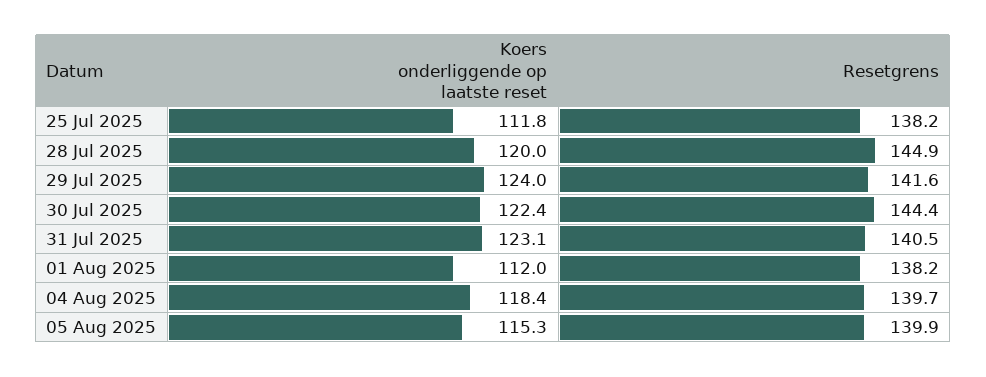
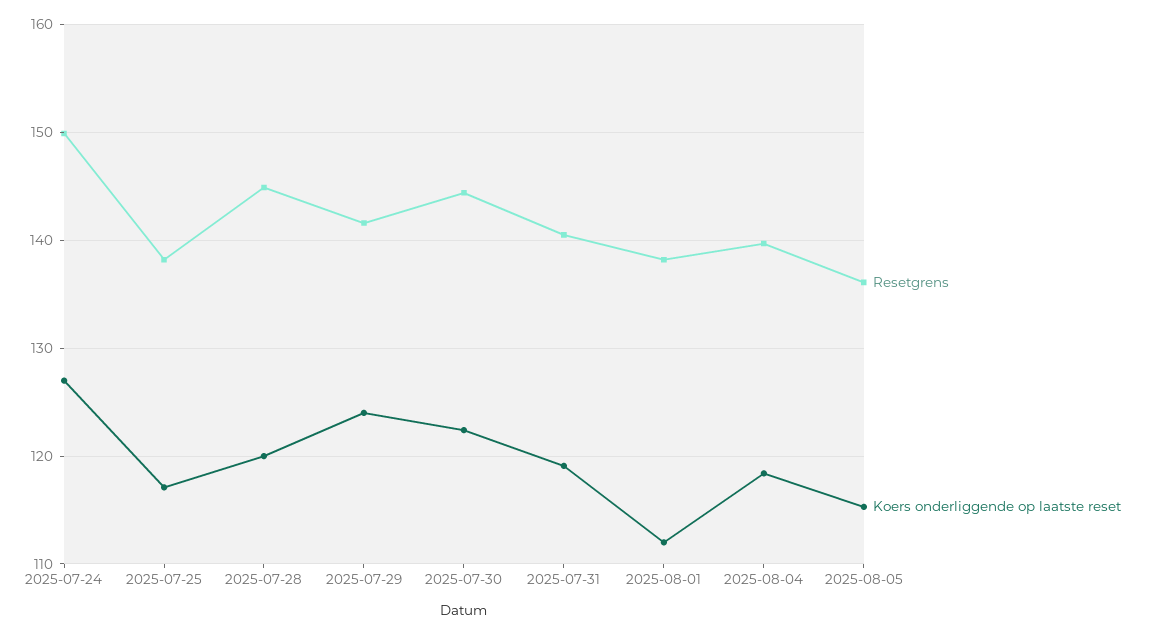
Koers onderliggende op laatste reset, 25 Jul 2025: 111.8 -> 117
Koers onderliggende op laatste reset, 31 Jul 2025: 123.1 -> 119
Resetgrens, 05 Aug 2025: 139.9 -> 136
Resetgrens, 2025-07-24: none -> 150
Koers onderliggende op laatste reset, 2025-07-24: none -> 127

